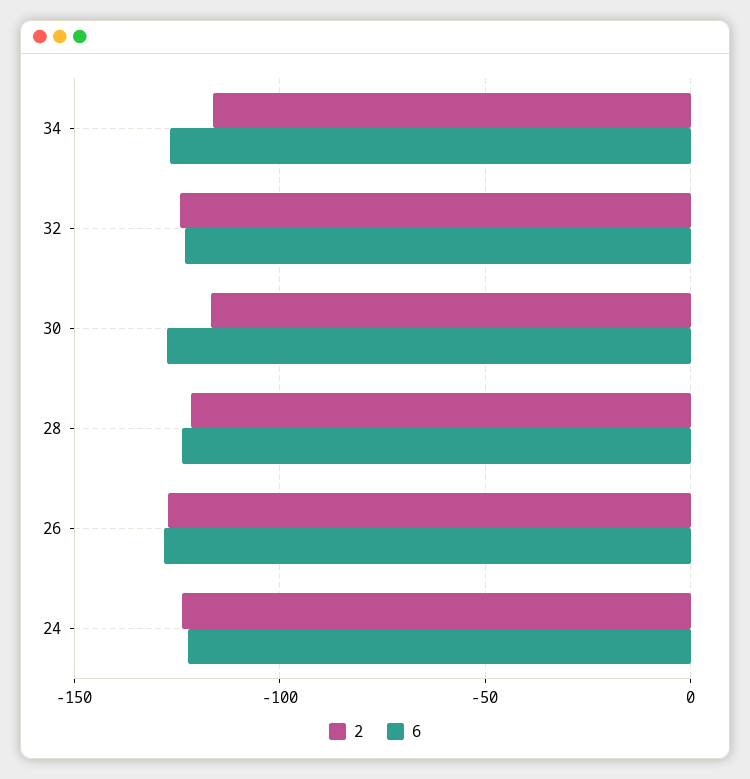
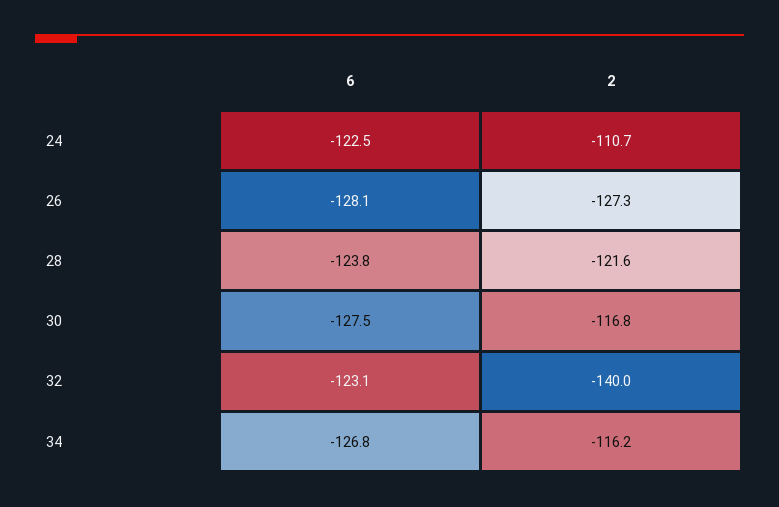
2, 32: -125 -> -140
2, 24: -125 -> -110.7

